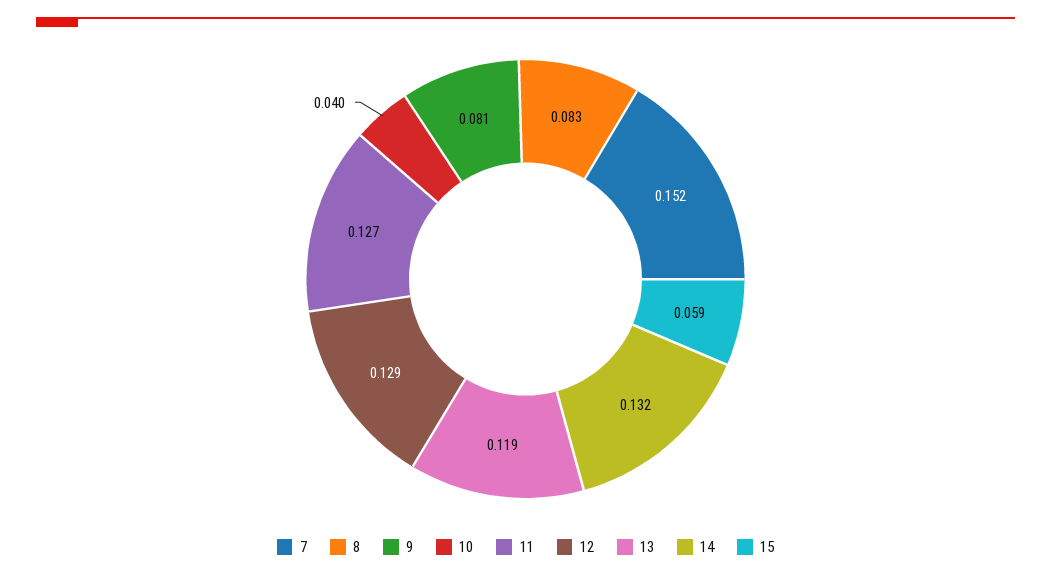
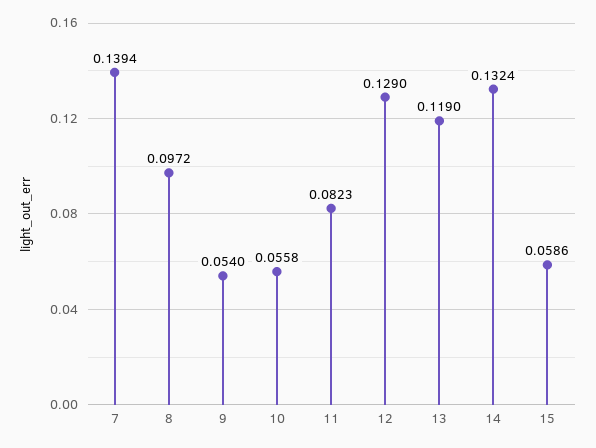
7: 0.152 -> 0.1394
8: 0.083 -> 0.0972
9: 0.081 -> 0.054
10: 0.04 -> 0.0558
11: 0.127 -> 0.0823

